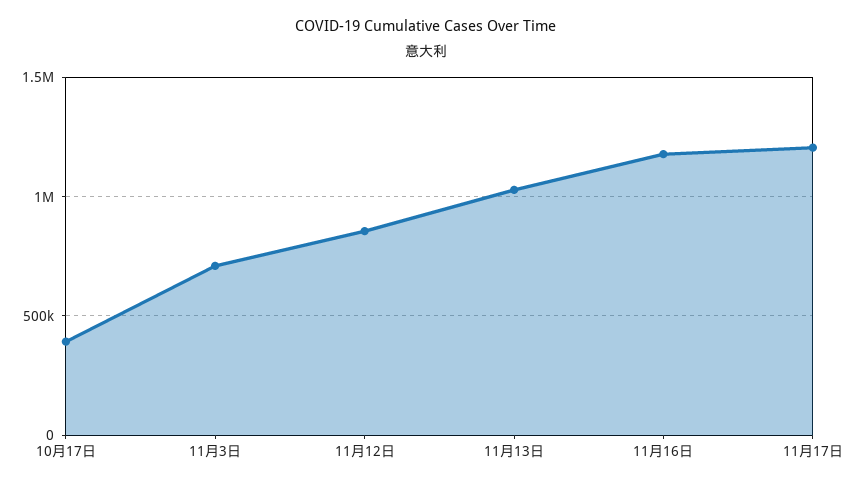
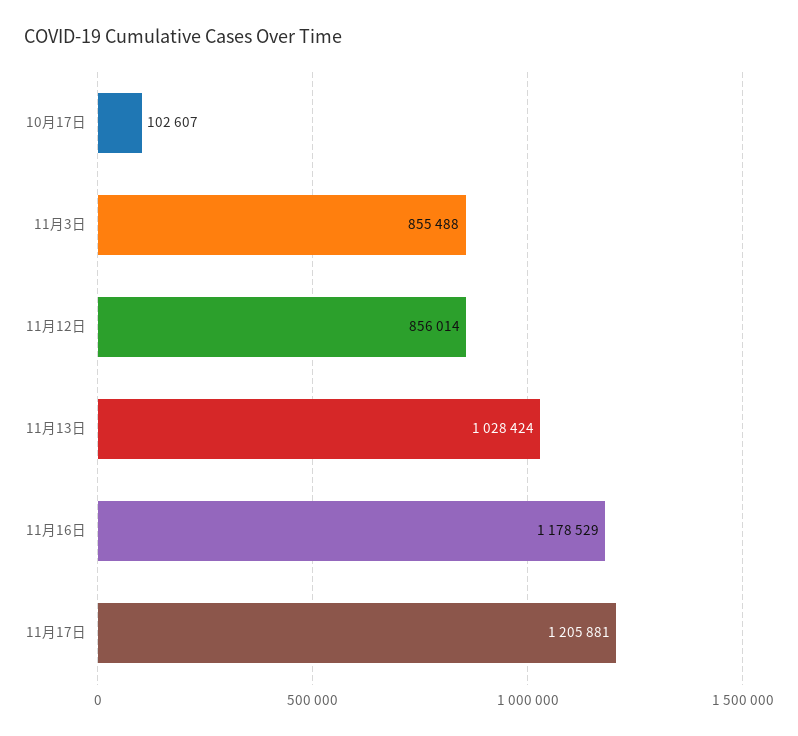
10月17日: 400000 -> 102607
11月3日: 700000 -> 855488

